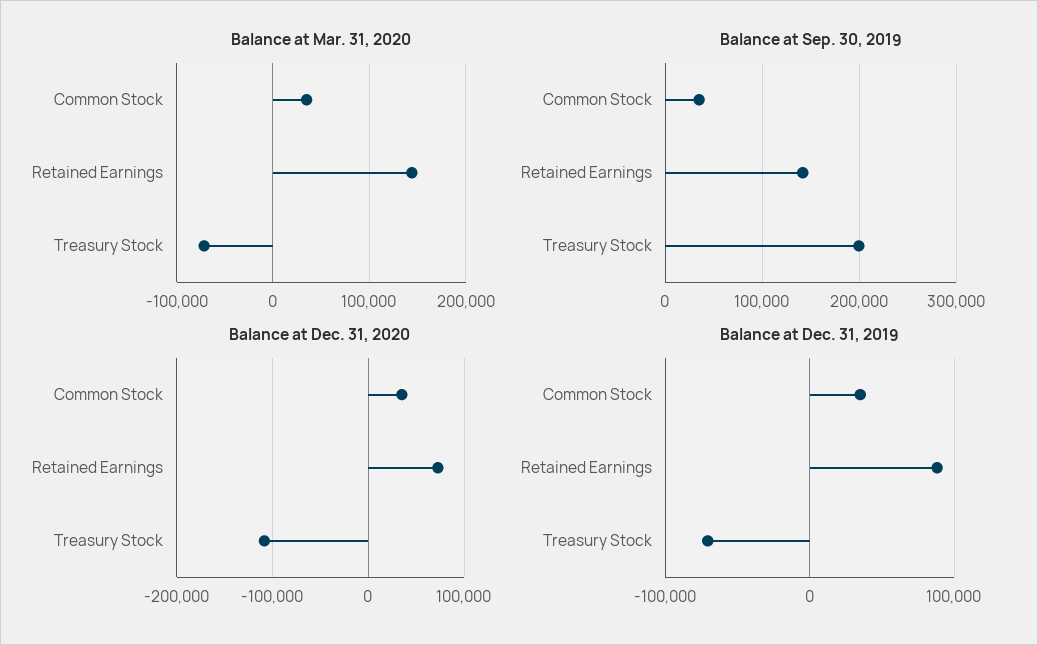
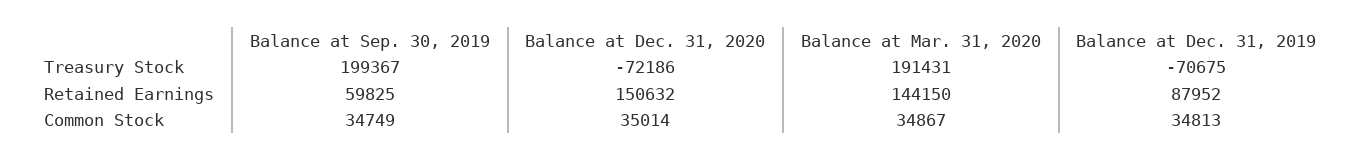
Balance at Mar. 31, 2020, Treasury Stock: -70000 -> 191431
Balance at Sep. 30, 2019, Retained Earnings: 140000 -> 59825
Balance at Dec. 31, 2020, Retained Earnings: 70000 -> 150632
Balance at Dec. 31, 2020, Treasury Stock: -110000 -> -72186

